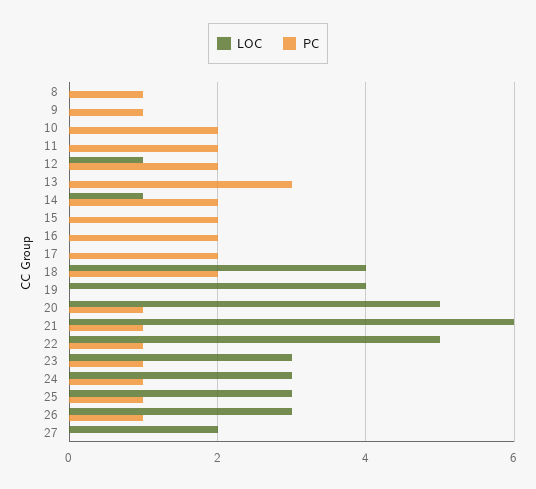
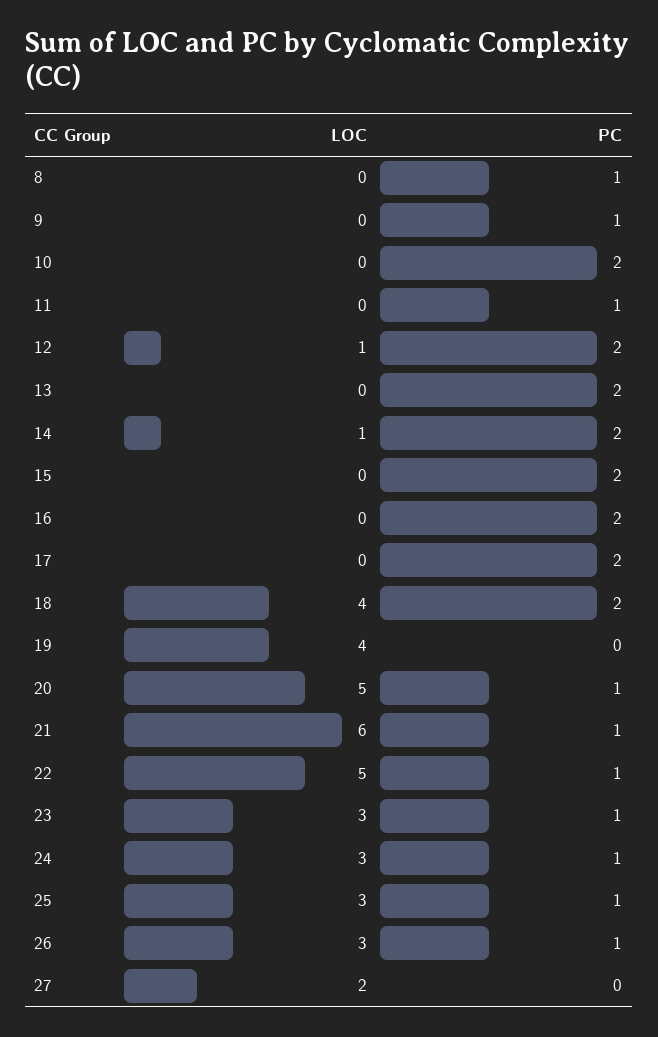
PC, 11: 2 -> 1
PC, 13: 3 -> 2

